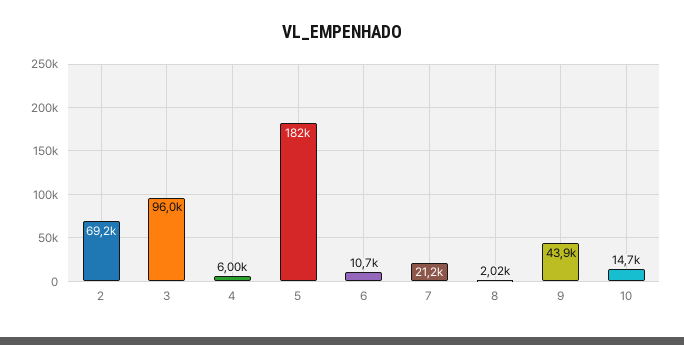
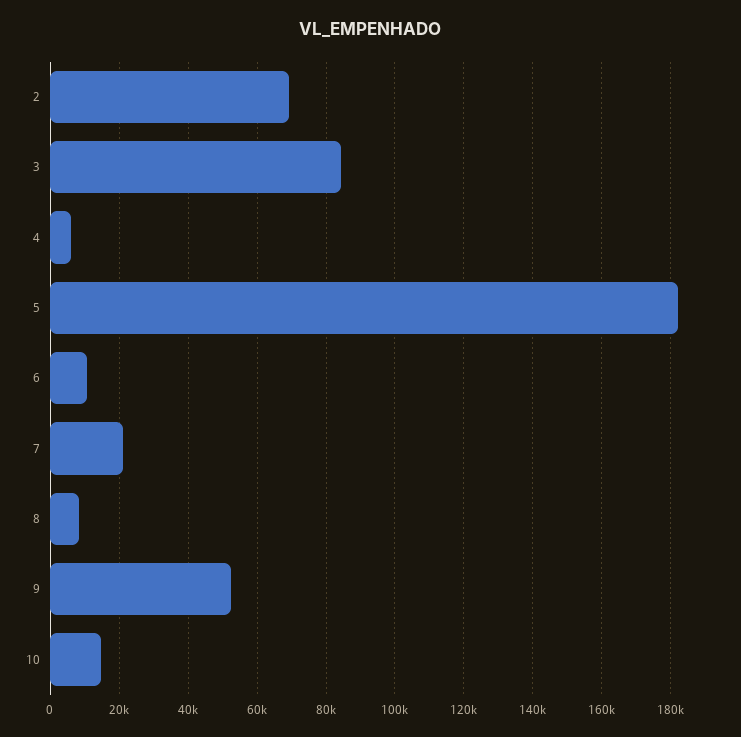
3: 96000 -> 84000
8: 2020 -> 8000
9: 43900 -> 52000

